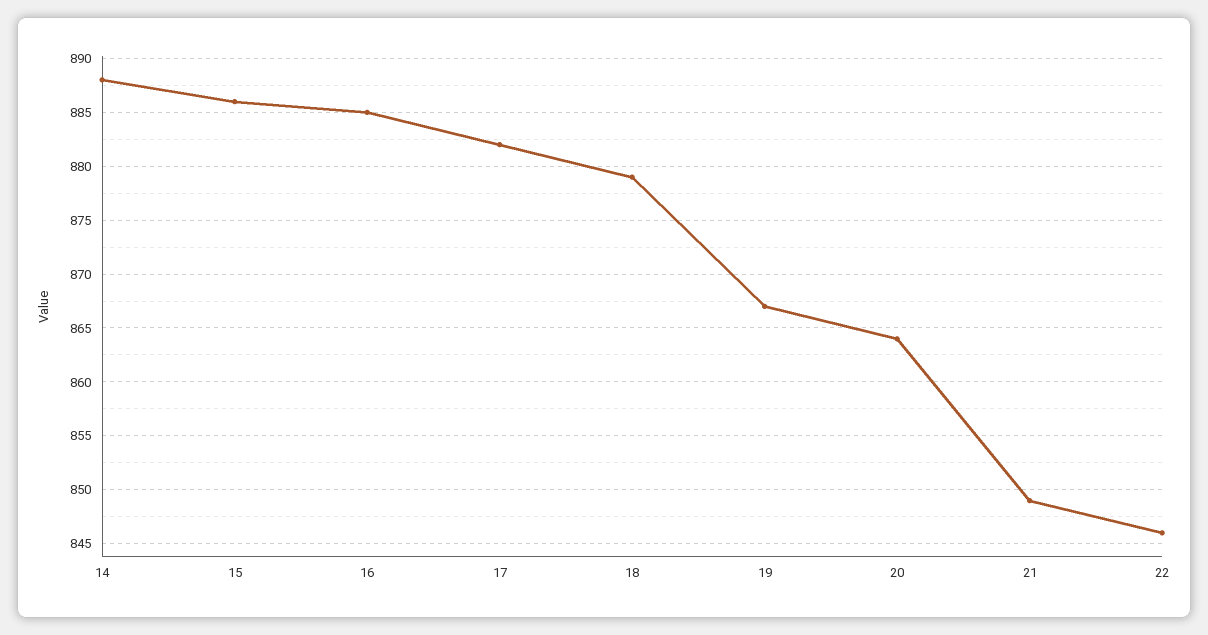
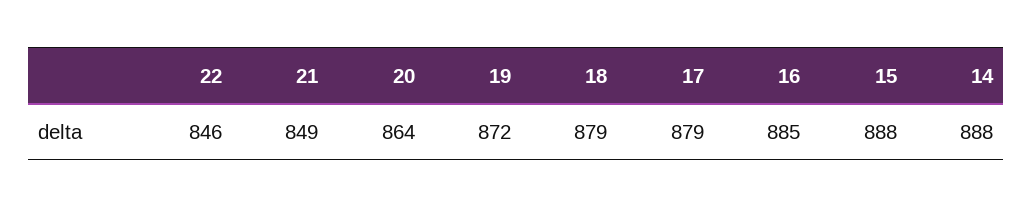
15: 886 -> 888
17: 882 -> 879
19: 867 -> 872

